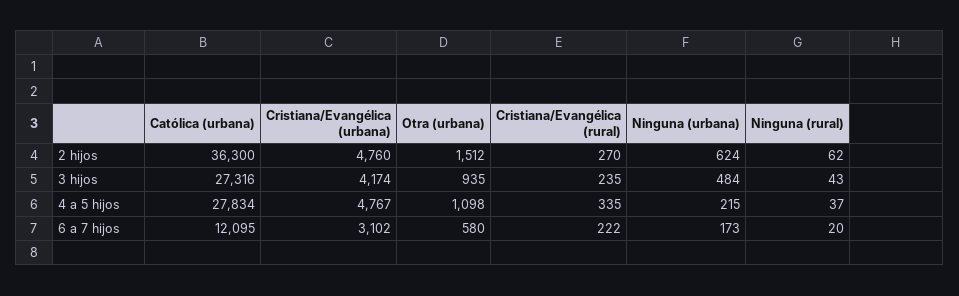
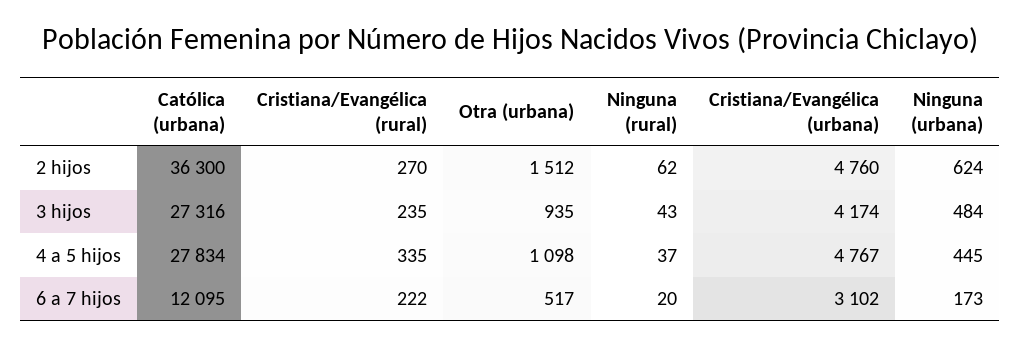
Ninguna (urbana), 4 a 5 hijos: 215 -> 445
Otra (urbana), 6 a 7 hijos: 580 -> 517

